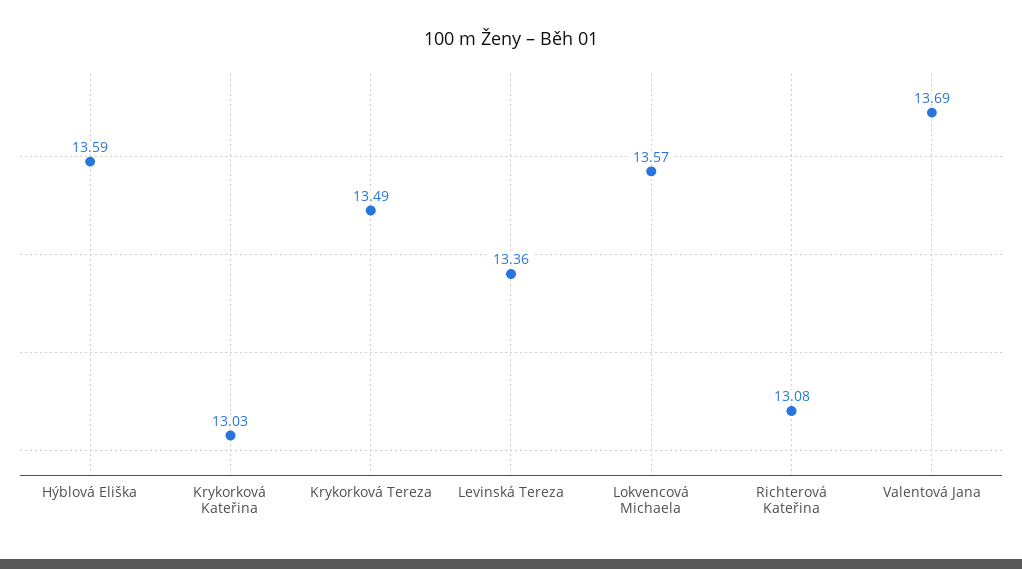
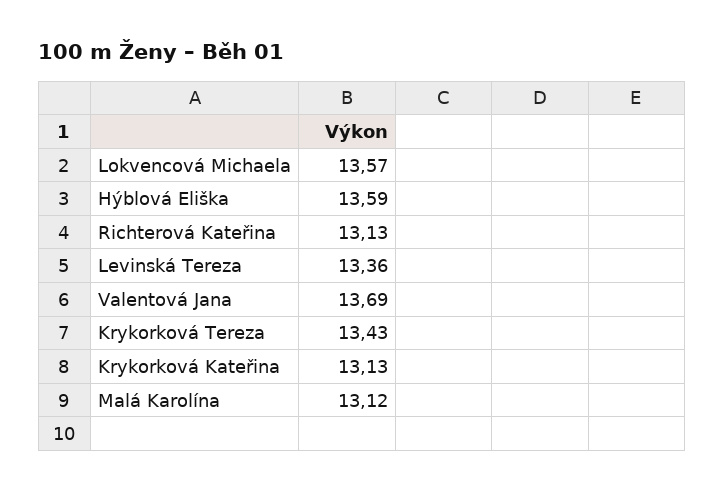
Krykorková Kateřina: 13.03 -> 13.13
Krykorková Tereza: 13.49 -> 13.43
Richterová Kateřina: 13.08 -> 13.13
Malá Karolína: none -> 13.12

